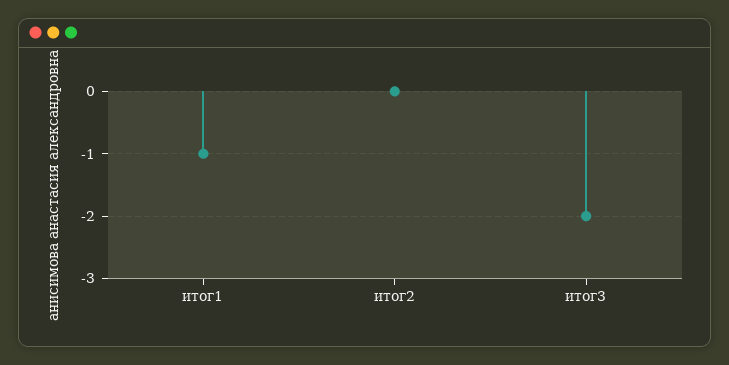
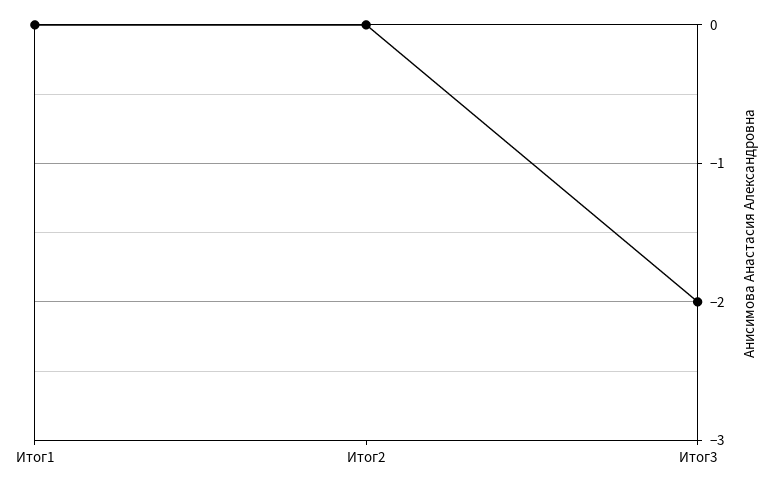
итог1: -1 -> 0

